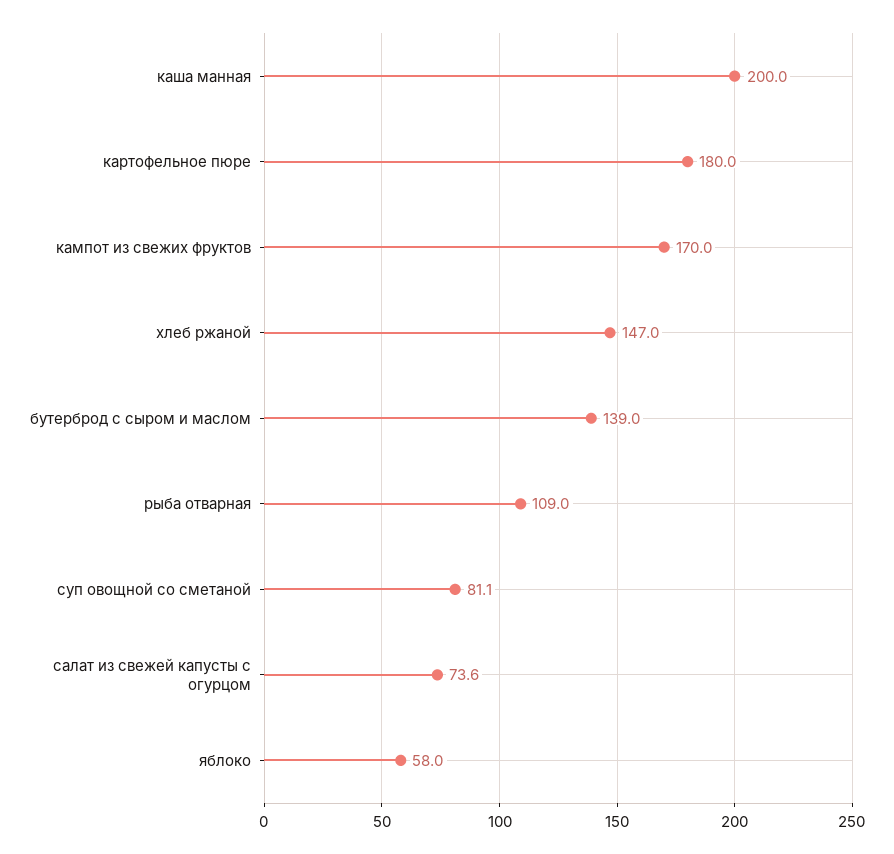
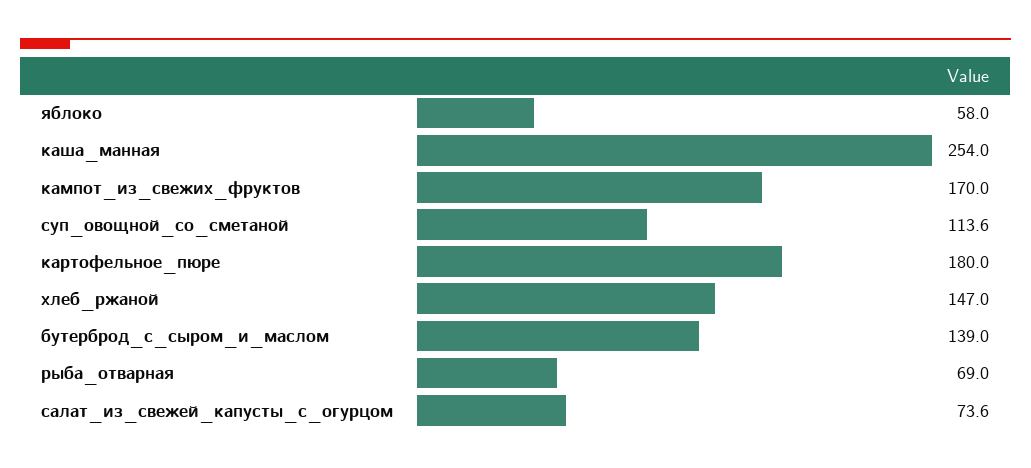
каша манная: 200 -> 254
рыба отварная: 109 -> 69
суп овощной со сметаной: 81.1 -> 113.6

